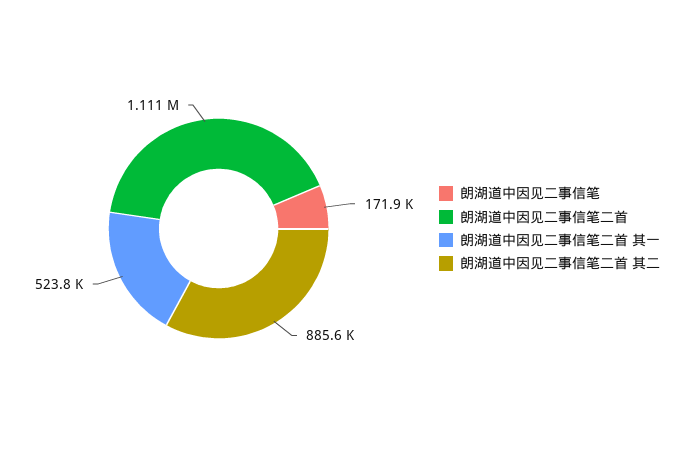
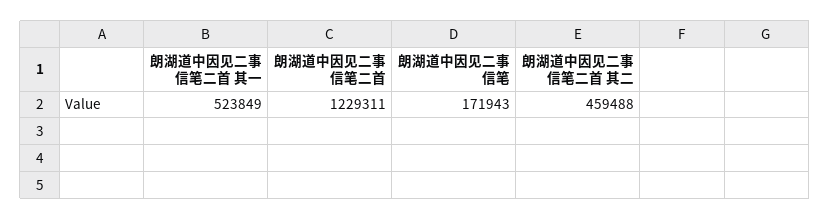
朗湖道中因见二事信笔二首: 1111000 -> 1229311
朗湖道中因见二事信笔二首 其二: 885600 -> 459488

